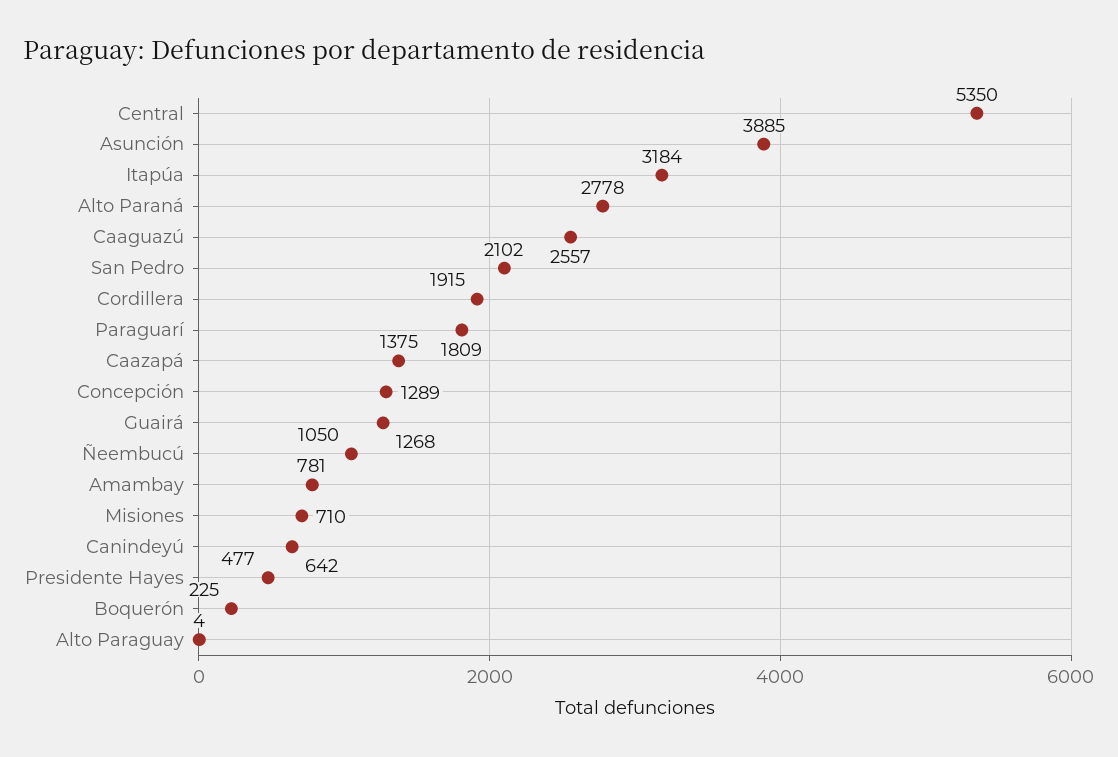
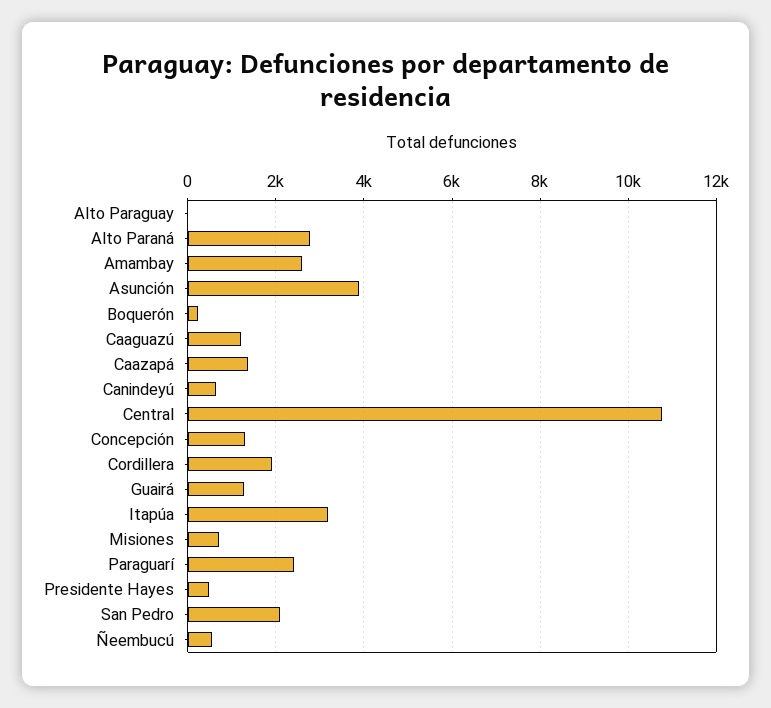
Central: 5350 -> 10800
Caaguazú: 2557 -> 1200
Paraguarí: 1809 -> 2400
Ñeembucú: 1050 -> 600
Amambay: 781 -> 2600

